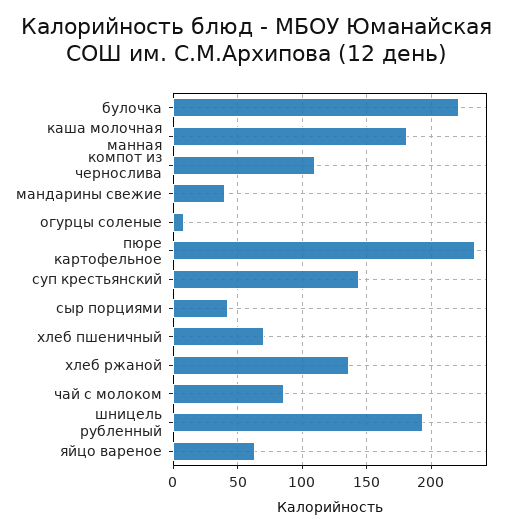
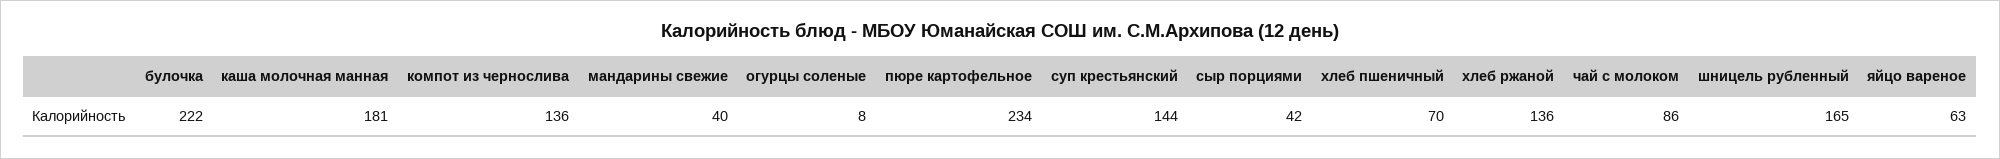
компот из чернослива: 110 -> 136
шницель рубленный: 195 -> 165

